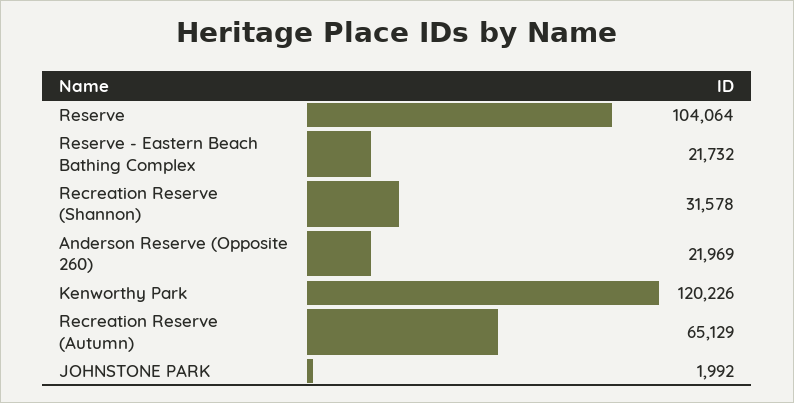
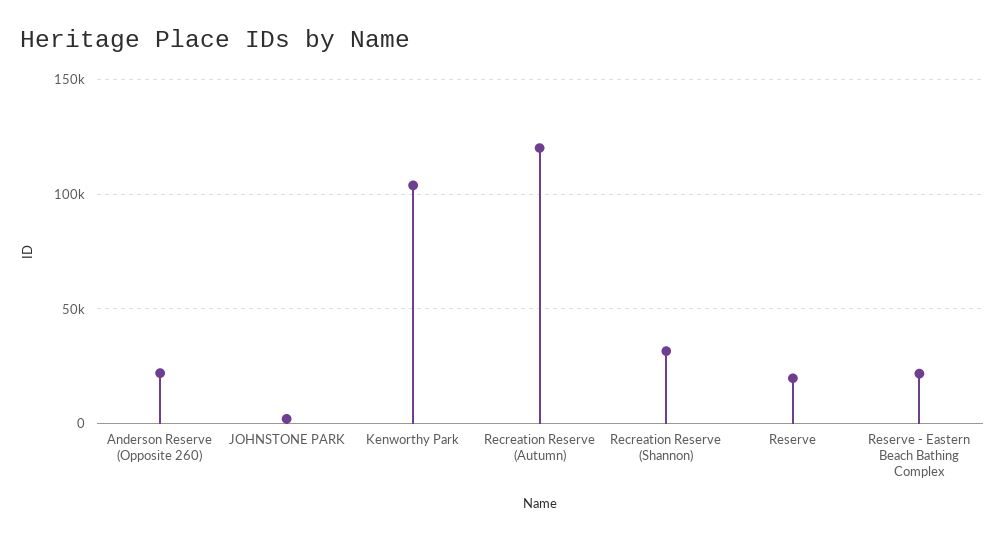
Reserve: 104064 -> 20000
Kenworthy Park: 120226 -> 105000
Recreation Reserve (Autumn): 65129 -> 120000

